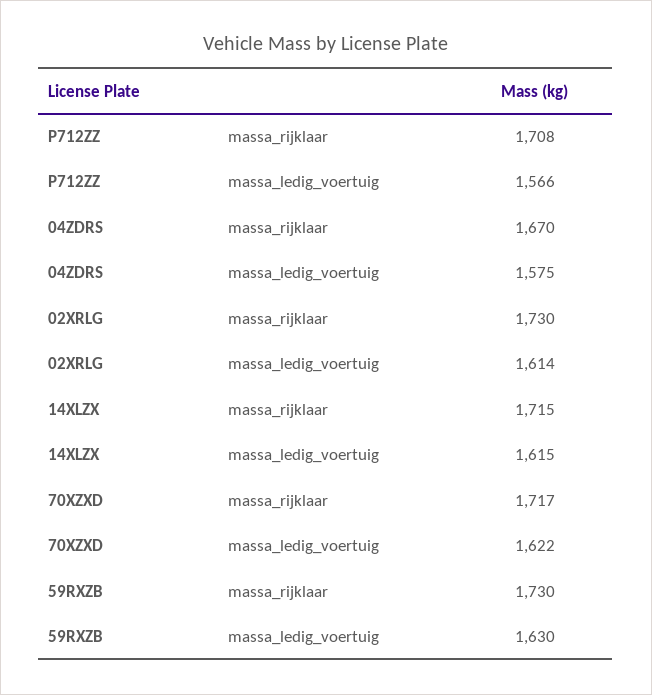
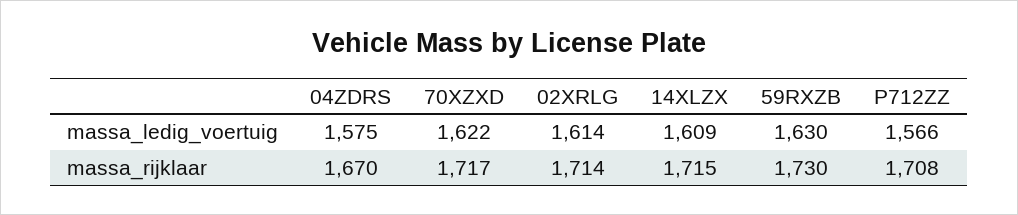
02XRLG, massa_rijklaar: 1730 -> 1714
14XLZX, massa_ledig_voertuig: 1615 -> 1609

